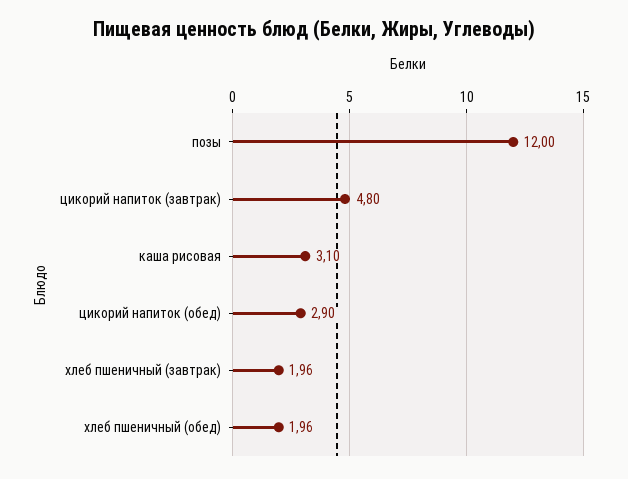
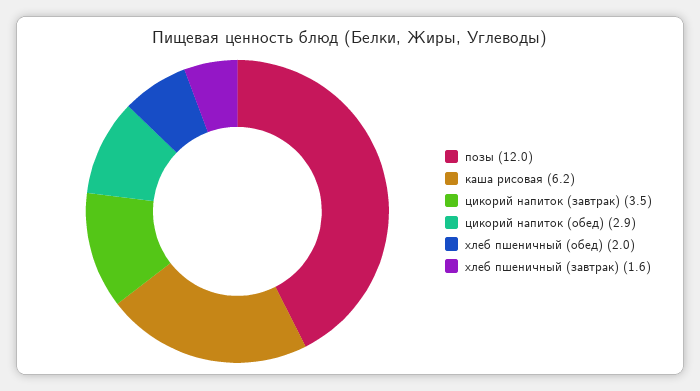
цикорий напиток (завтрак): 4.8 -> 3.5
каша рисовая: 3.1 -> 6.2
хлеб пшеничный (завтрак): 1.96 -> 1.6

